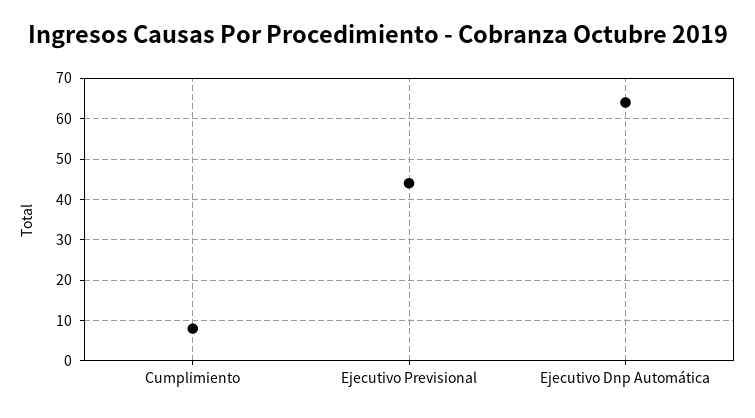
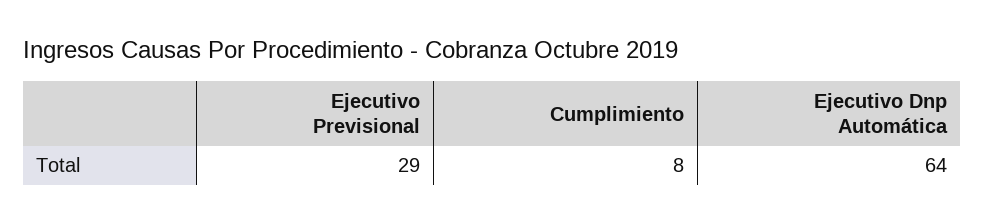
Ejecutivo Previsional: 45 -> 29

